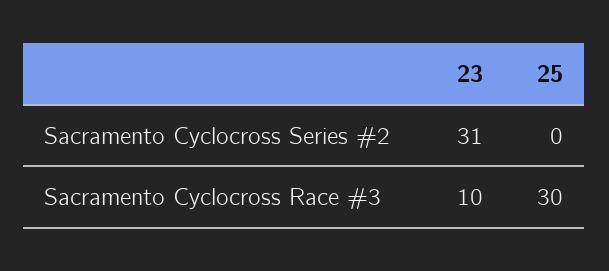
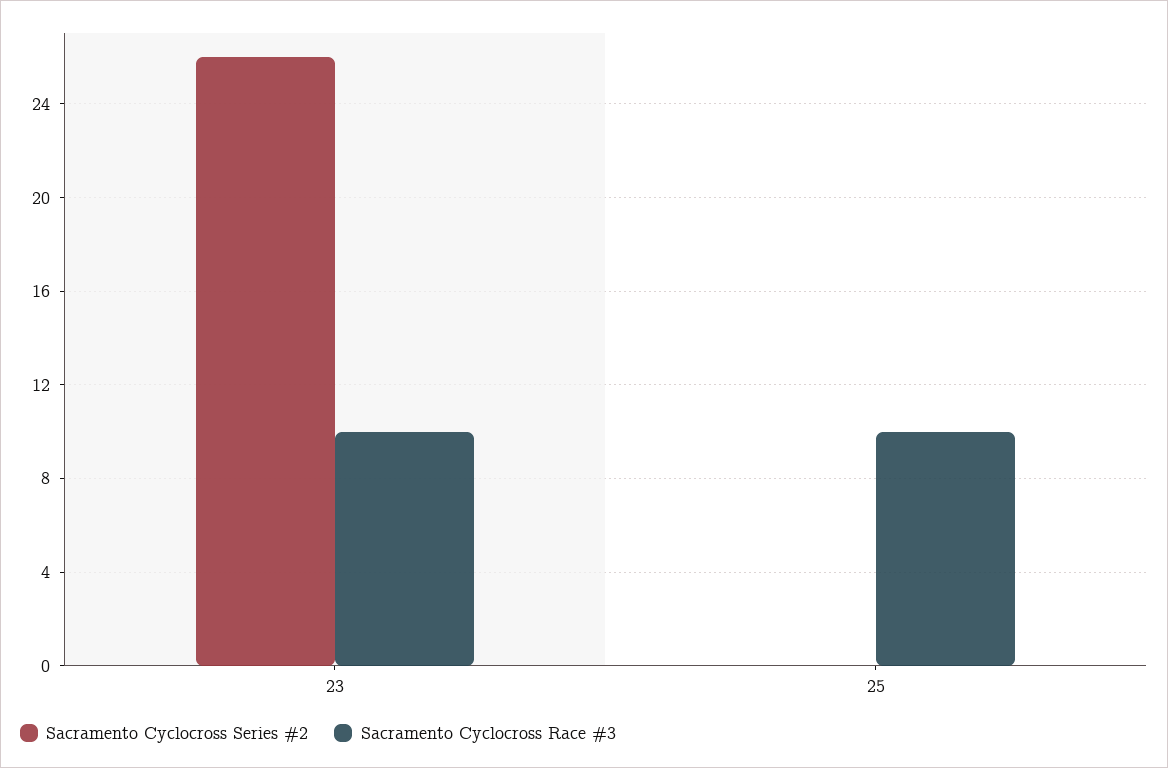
Sacramento Cyclocross Series #2, 23: 31 -> 26
Sacramento Cyclocross Race #3, 25: 30 -> 10

